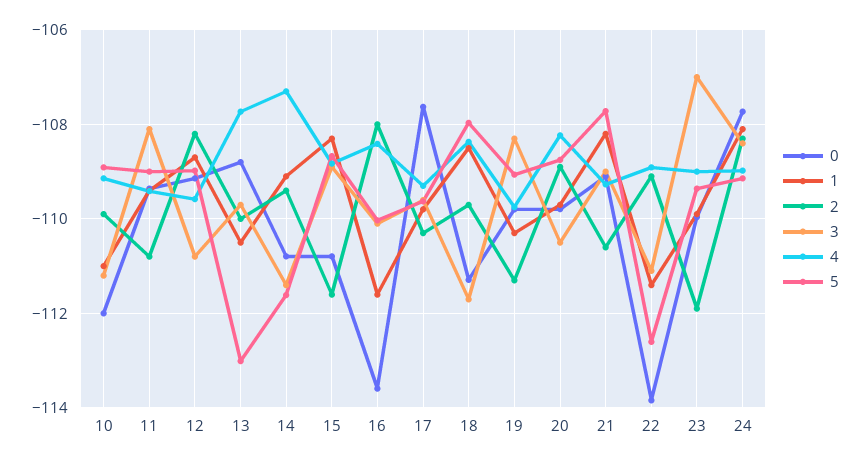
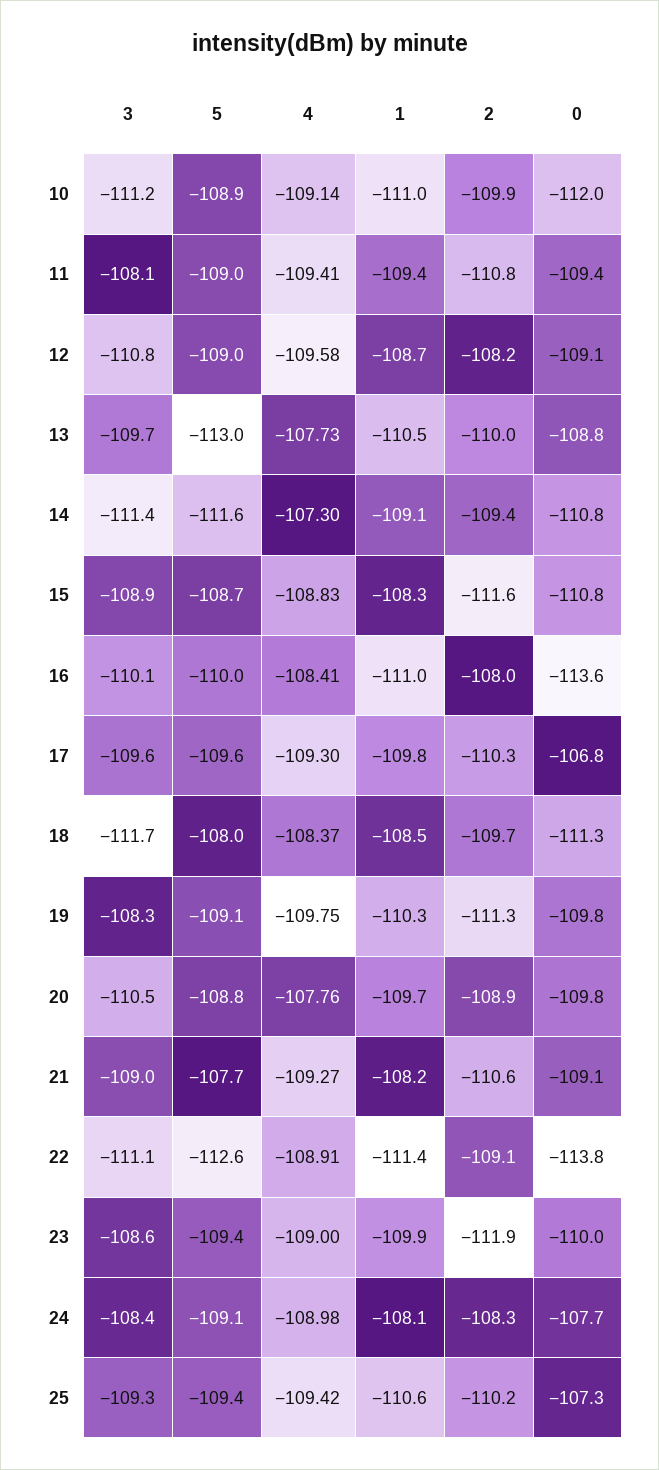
1, 16: -111.6 -> -111
0, 17: -107.6 -> -106.8
4, 20: -108.2 -> -107.76
3, 23: -107 -> -108.6
3, 25: none -> -109.3
5, 25: none -> -109.4
4, 25: none -> -109.42
1, 25: none -> -110.6
2, 25: none -> -110.2
0, 25: none -> -107.3

